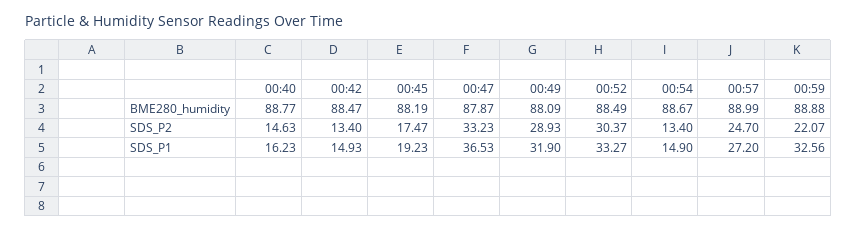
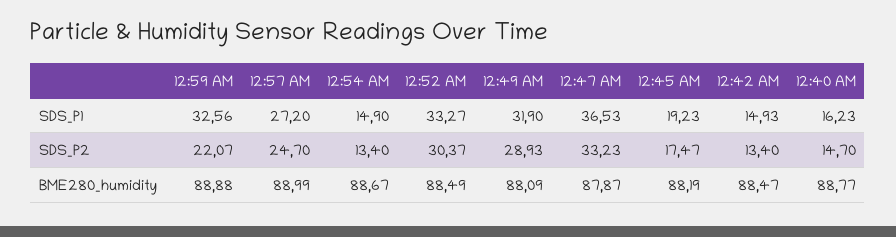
00:40, SDS_P2: 14.63 -> 14.7

